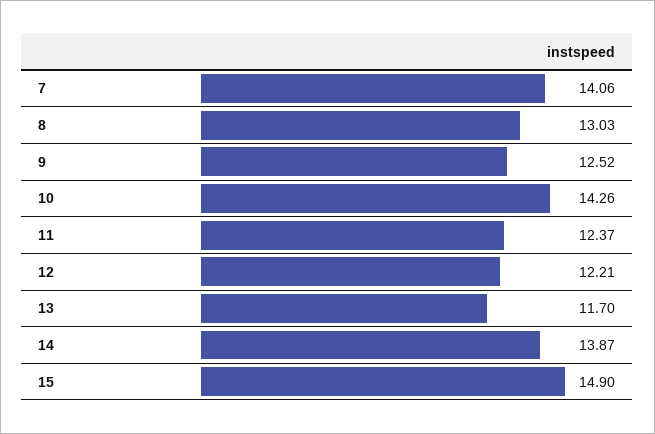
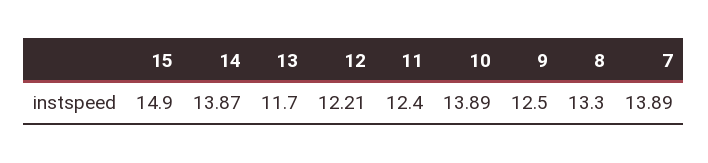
7: 14.06 -> 13.89
8: 13.03 -> 13.3
9: 12.52 -> 12.5
10: 14.26 -> 13.89
11: 12.37 -> 12.4

